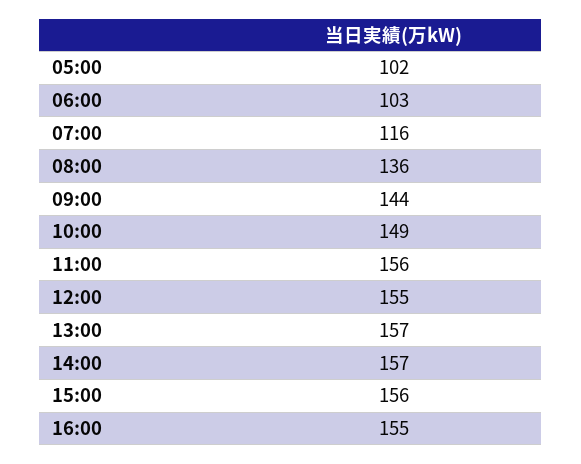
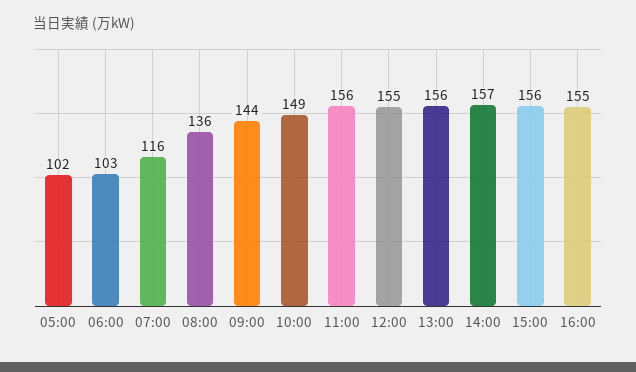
13:00: 157 -> 156

